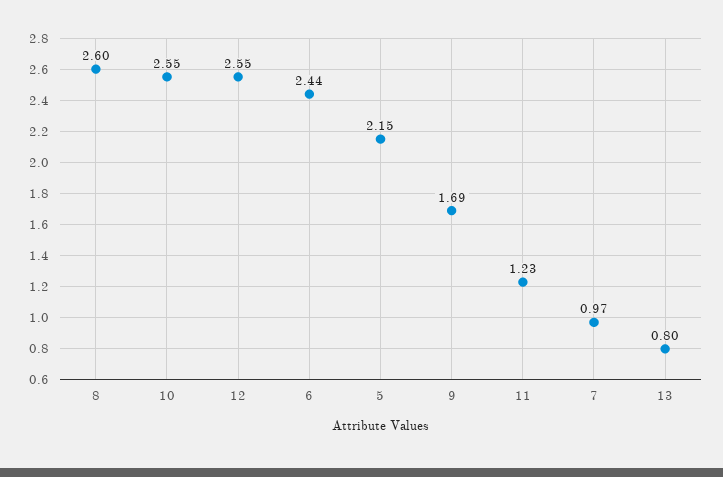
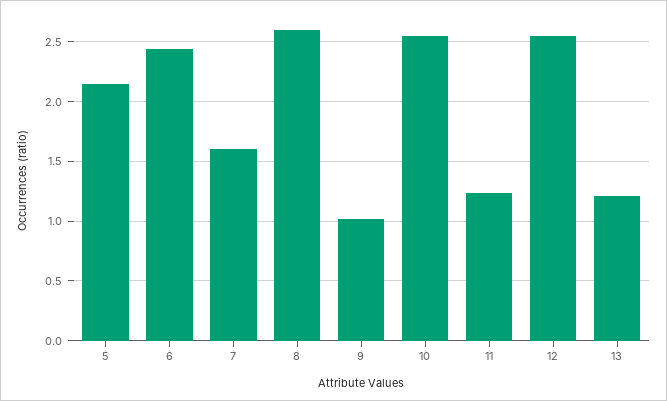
9: 1.69 -> 1
7: 0.97 -> 1.6
13: 0.8 -> 1.2

